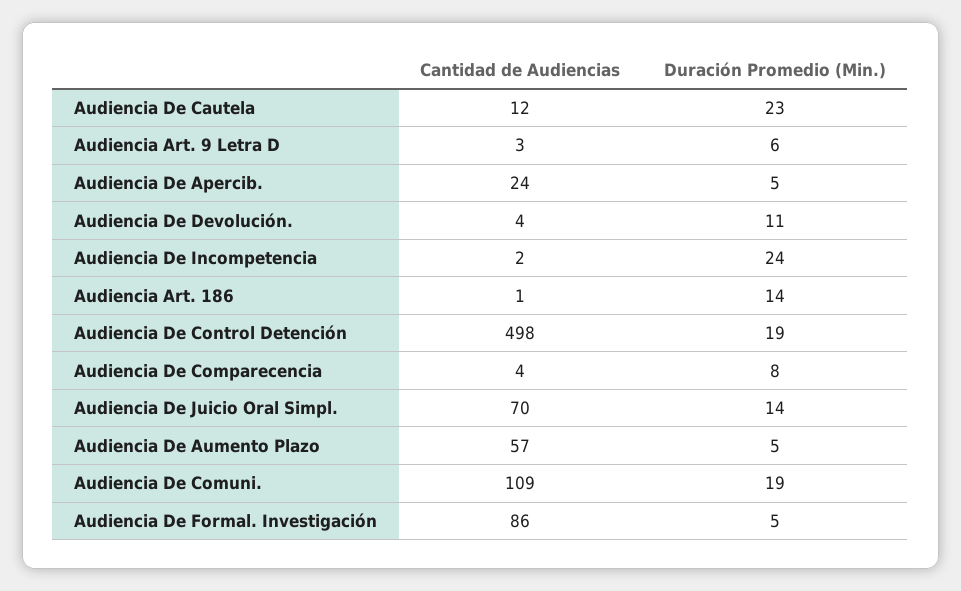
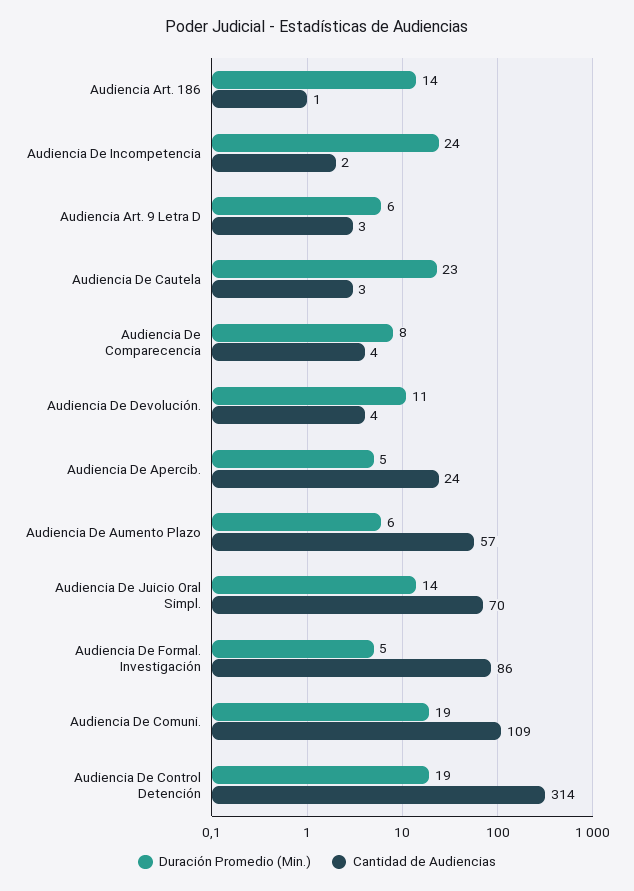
Cantidad de Audiencias, Audiencia De Cautela: 12 -> 3
Cantidad de Audiencias, Audiencia De Control Detención: 498 -> 314
Duración Promedio (Min.), Audiencia De Aumento Plazo: 5 -> 6

